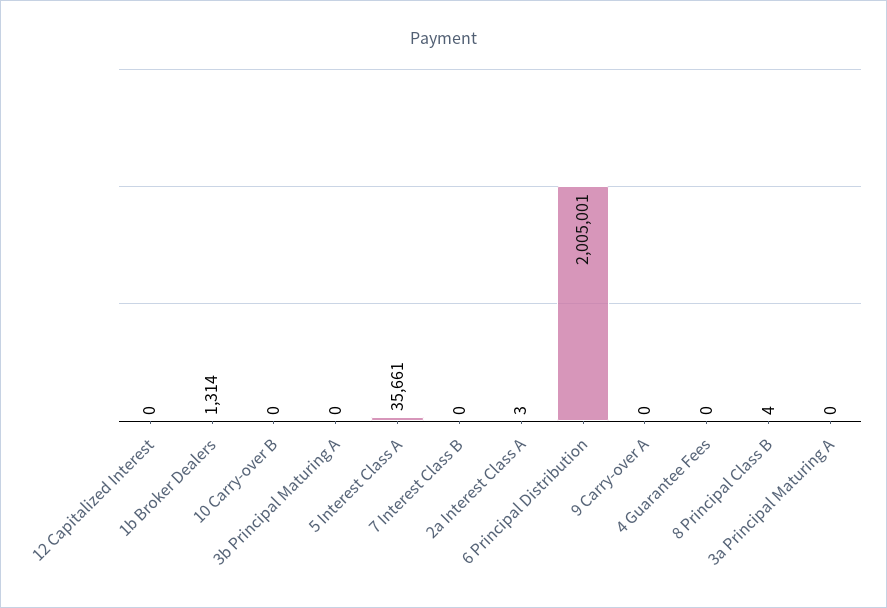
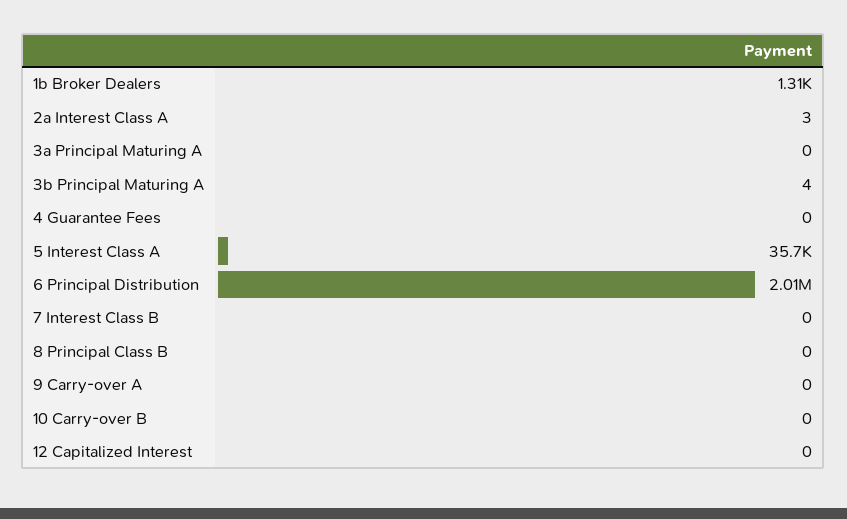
3b Principal Maturing A: 0 -> 4
8 Principal Class B: 4 -> 0

